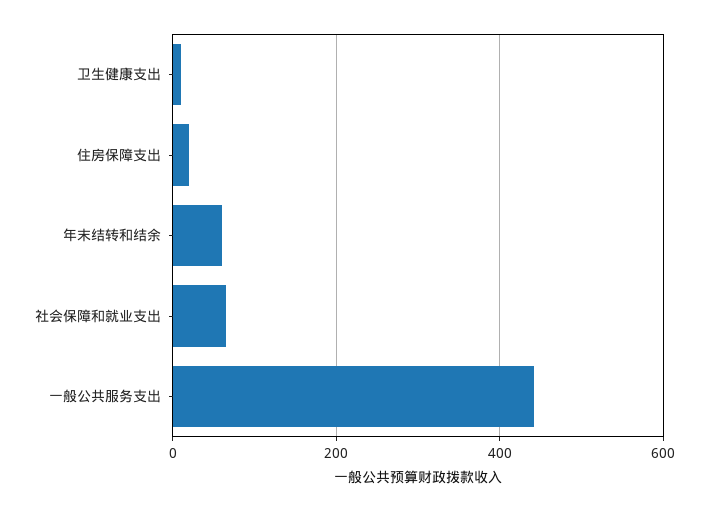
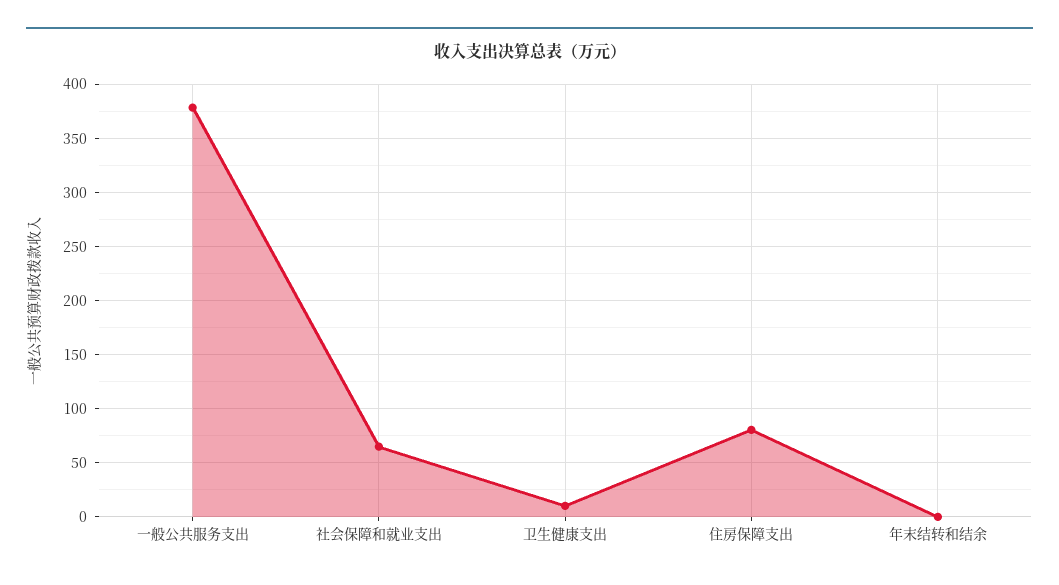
住房保障支出: 20 -> 80
年末结转和结余: 60 -> 0
一般公共服务支出: 440 -> 380

